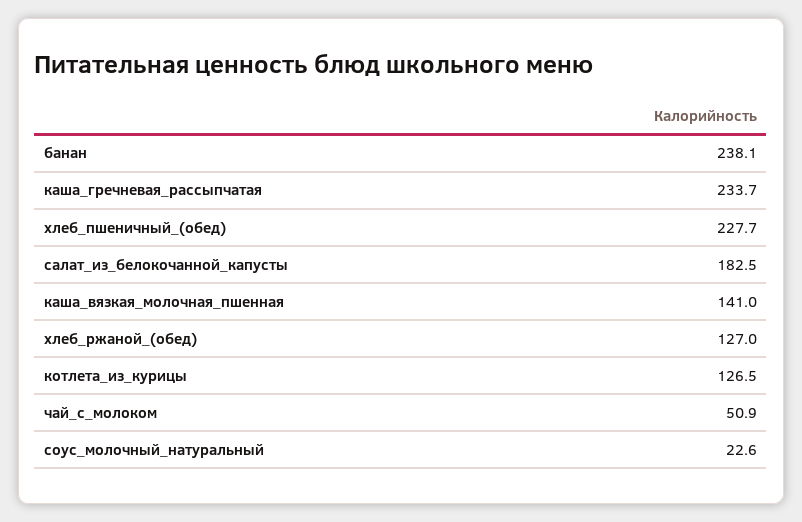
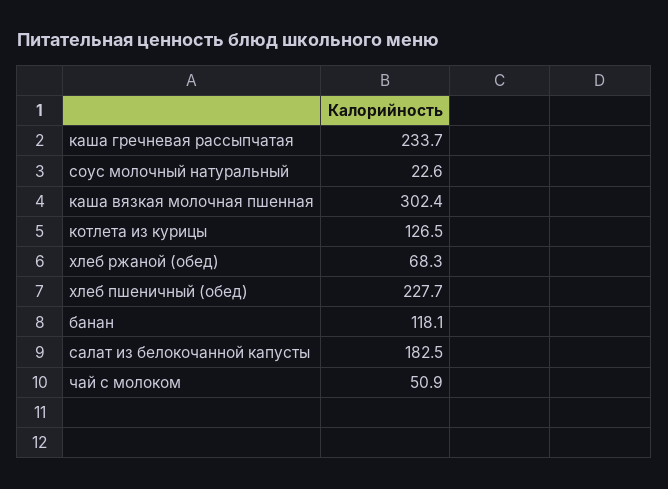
банан: 238.1 -> 118.1
каша_вязкая_молочная_пшенная: 141 -> 302.4
хлеб_ржаной_(обед): 127 -> 68.3

